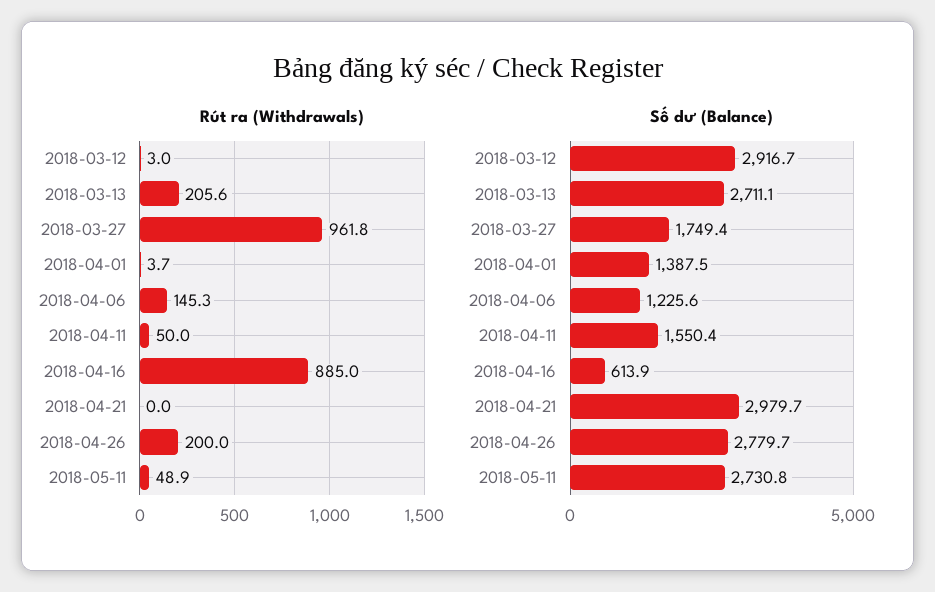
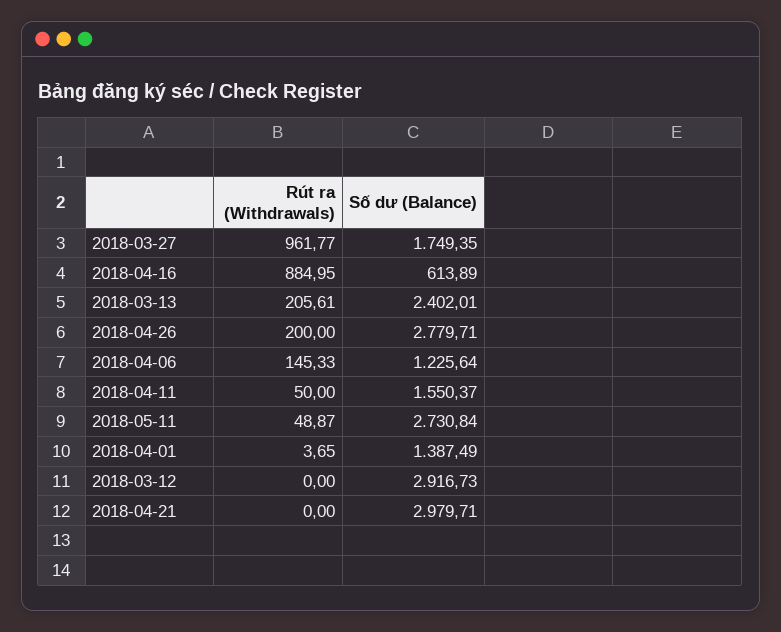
Rút ra (Withdrawals), 2018-03-12: 3 -> 0
Số dư (Balance), 2018-03-13: 2711.1 -> 2402.01

